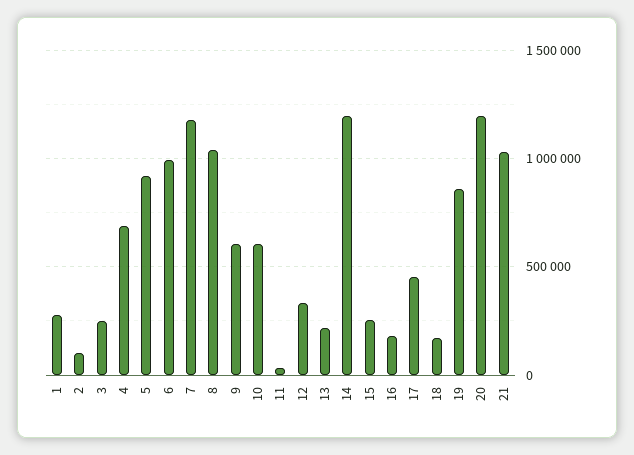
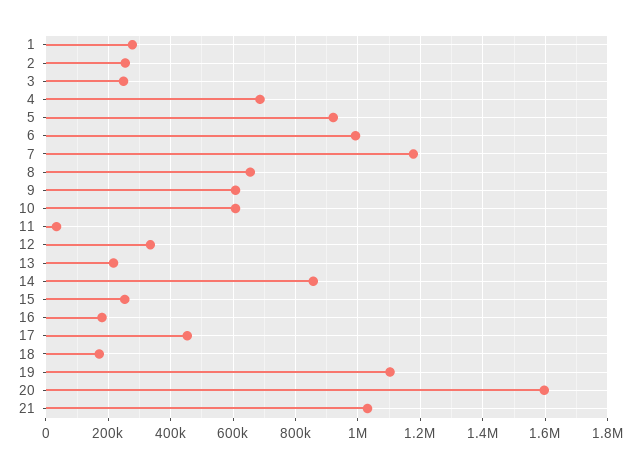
2: 100000 -> 260000
8: 1050000 -> 660000
14: 1200000 -> 860000
19: 850000 -> 1100000
20: 1200000 -> 1600000

